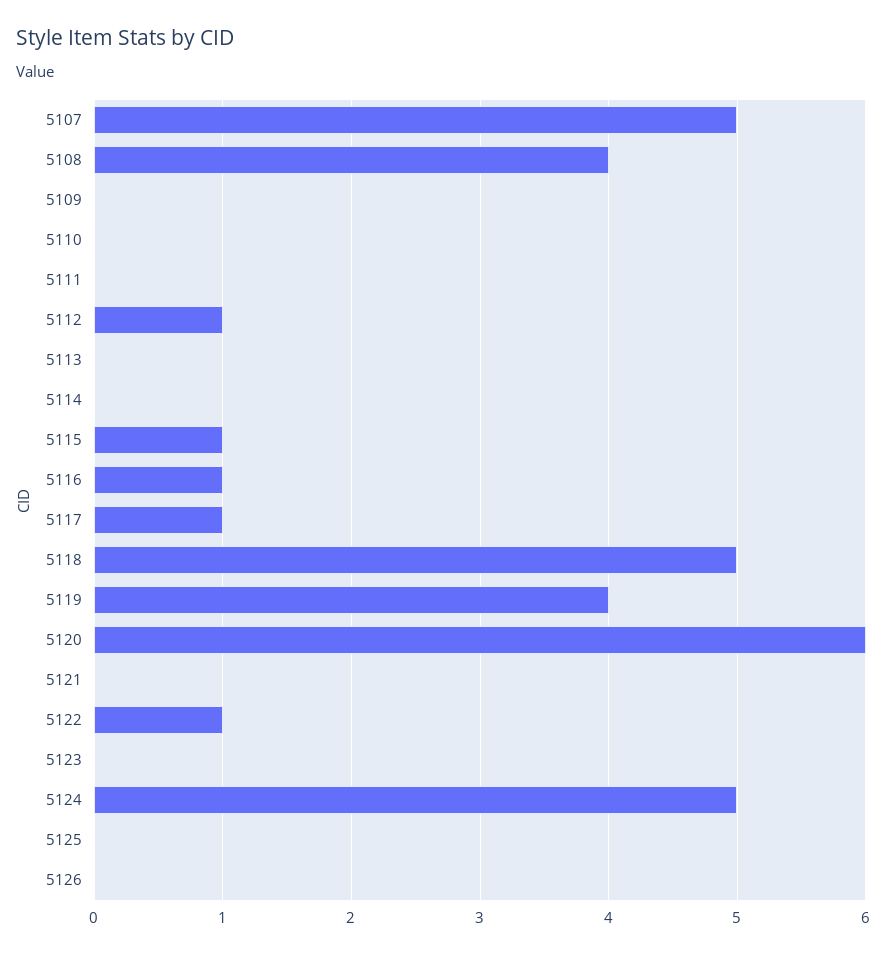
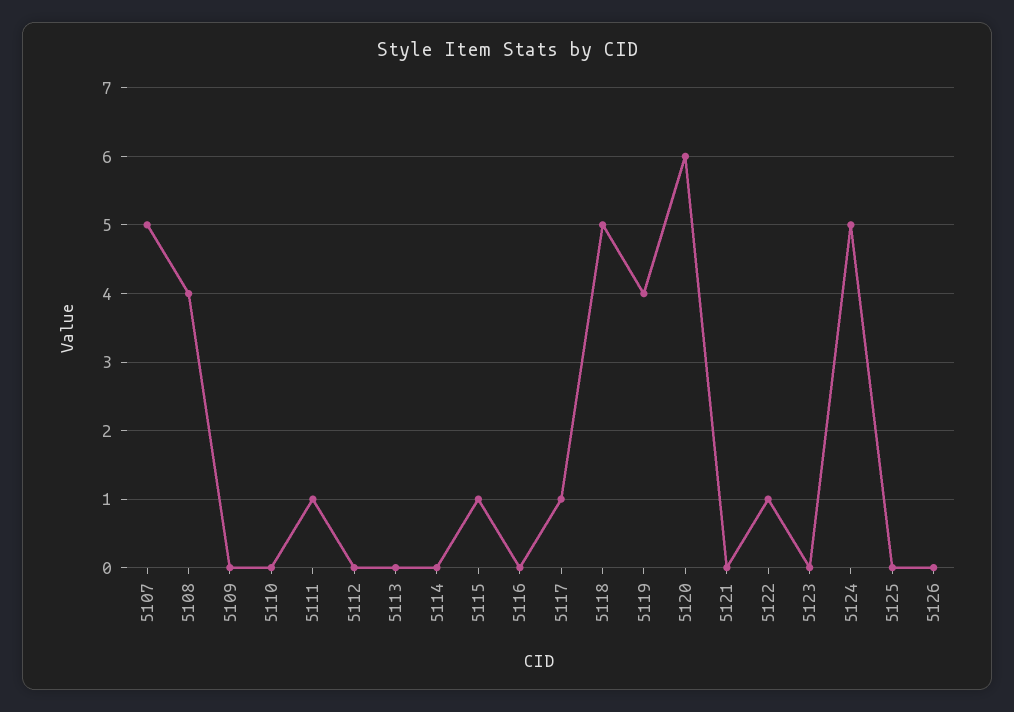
5111: 0 -> 1
5112: 1 -> 0
5116: 1 -> 0

